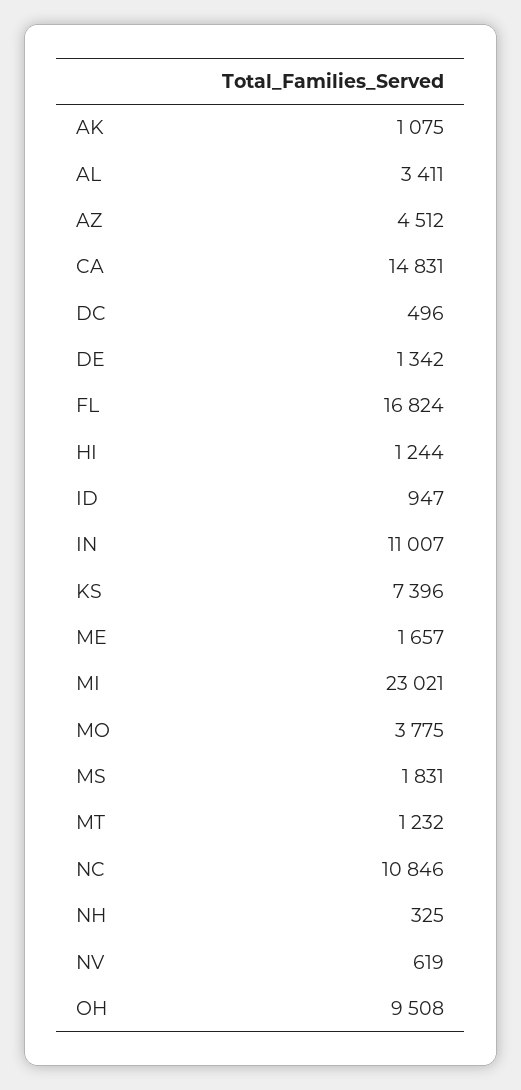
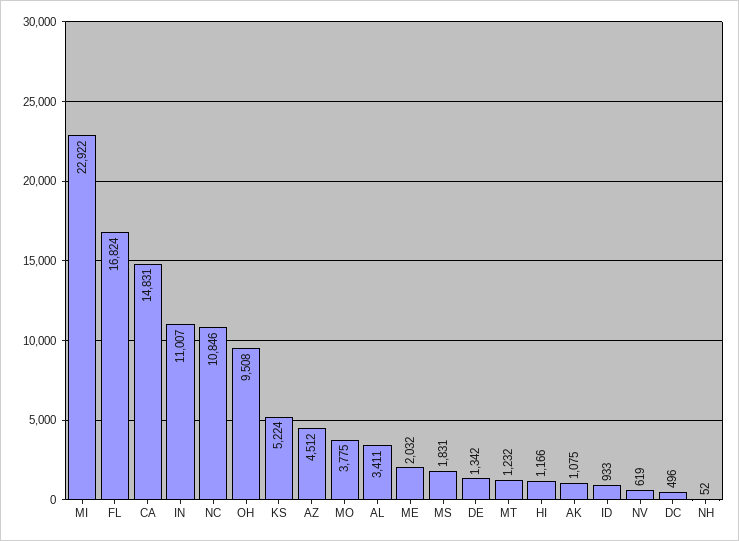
HI: 1244 -> 1166
ID: 947 -> 933
KS: 7396 -> 5224
ME: 1657 -> 2032
MI: 23021 -> 22922
NH: 325 -> 52

